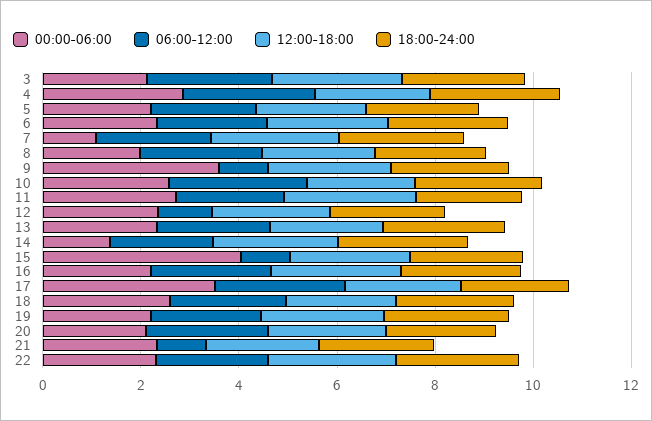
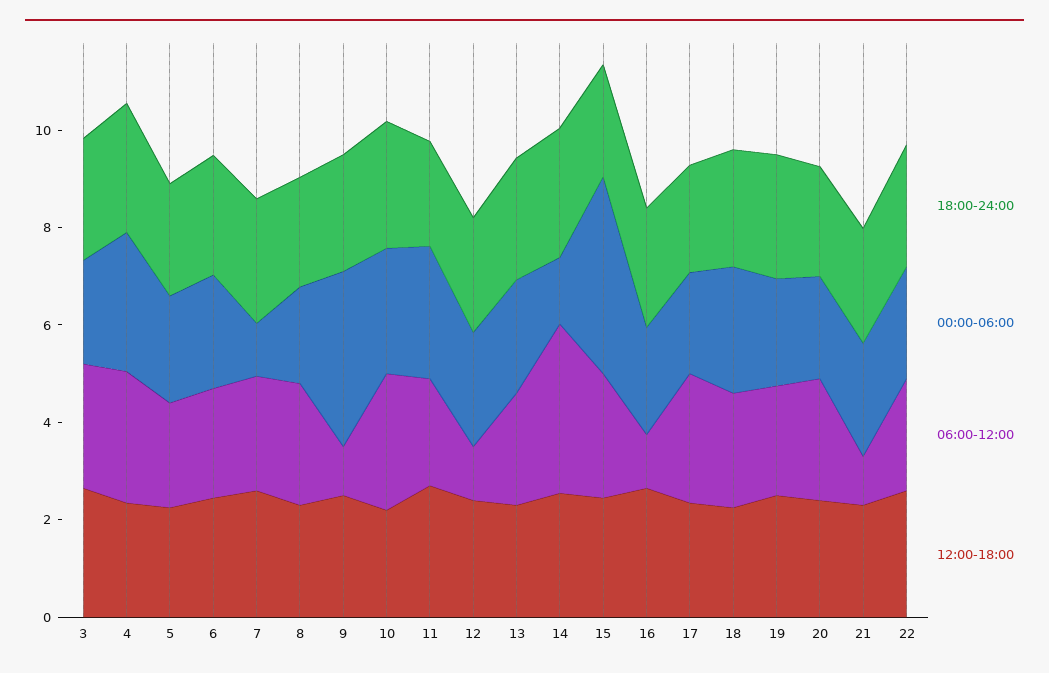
06:00-12:00, 14: 2 -> 3.5
06:00-12:00, 15: 1 -> 2.5
06:00-12:00, 16: 2.5 -> 1
00:00-06:00, 17: 3.5 -> 2

